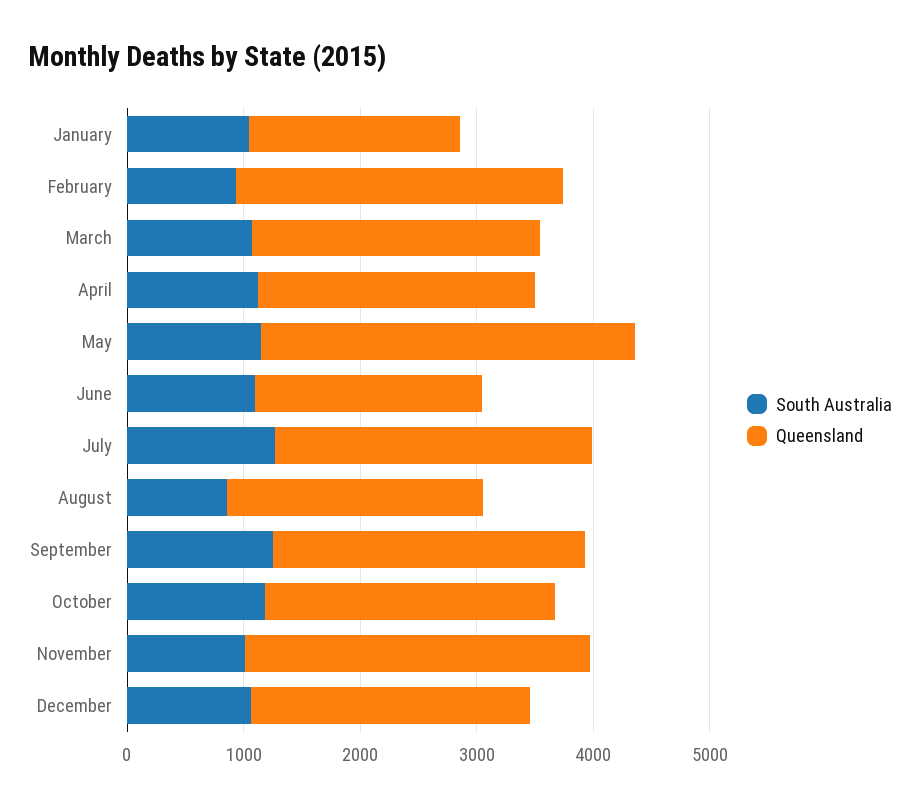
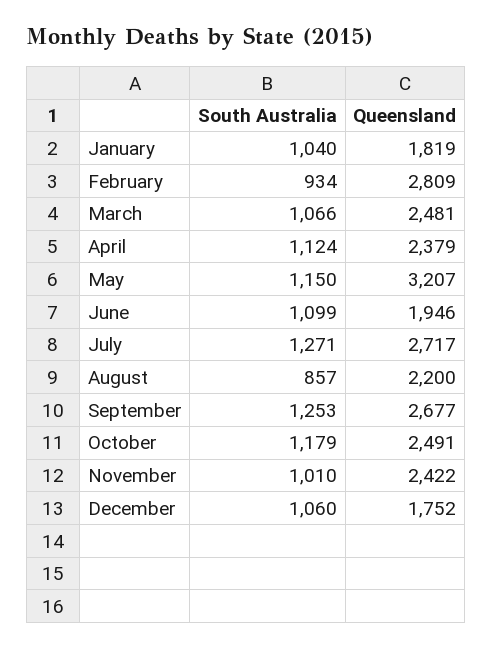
Queensland, November: 3000 -> 2422
Queensland, December: 2400 -> 1752

